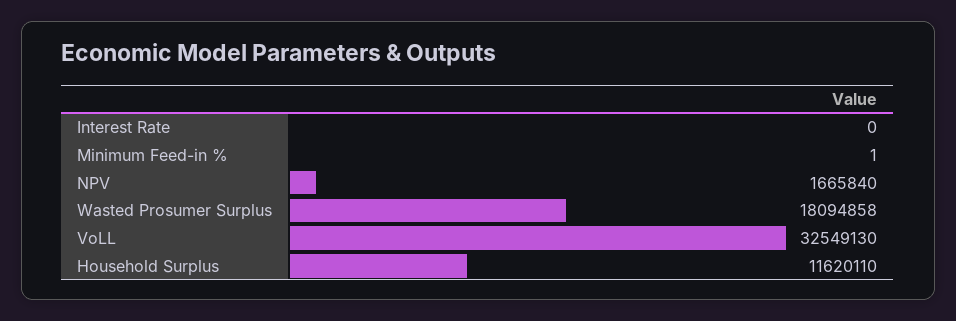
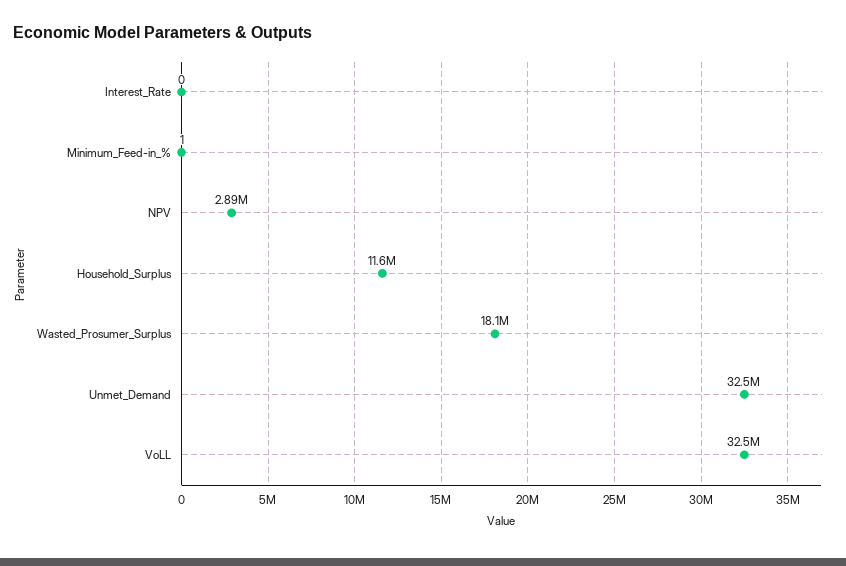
NPV: 1665840 -> 2890000
Unmet_Demand: none -> 32500000

